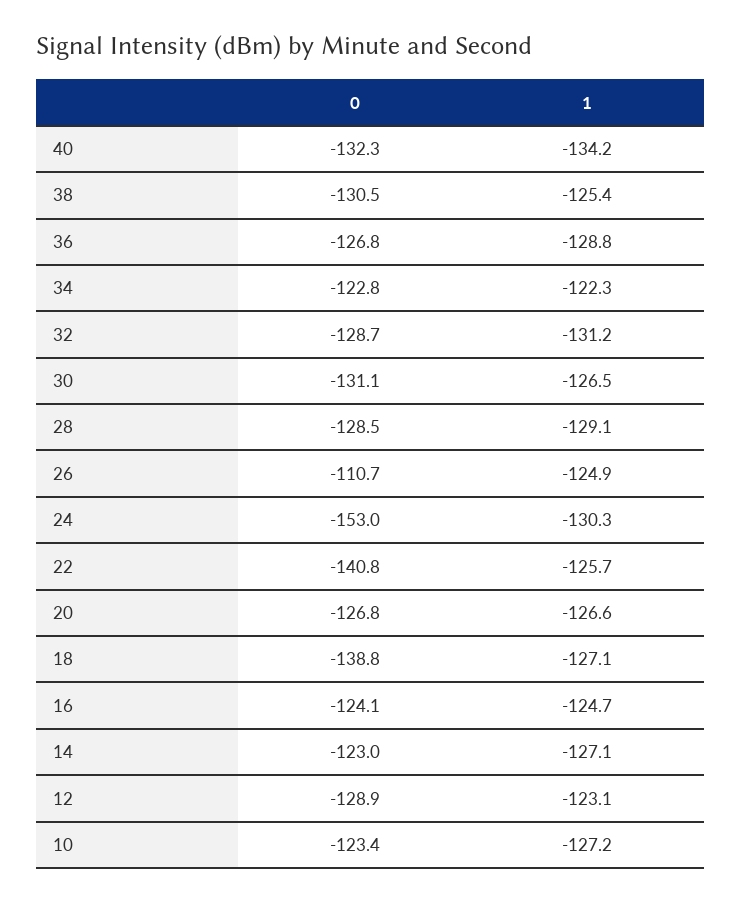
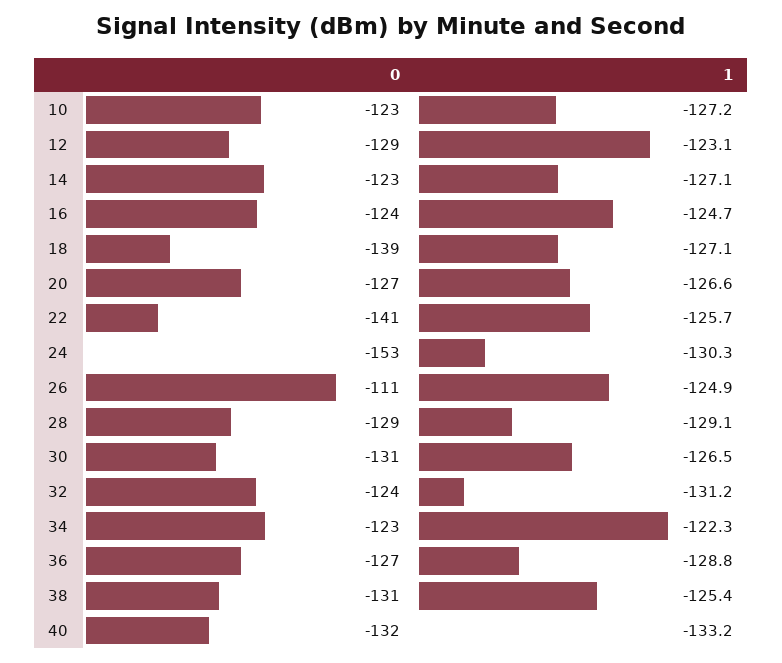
1, 40: -134.2 -> -133.2
0, 32: -128.7 -> -124

